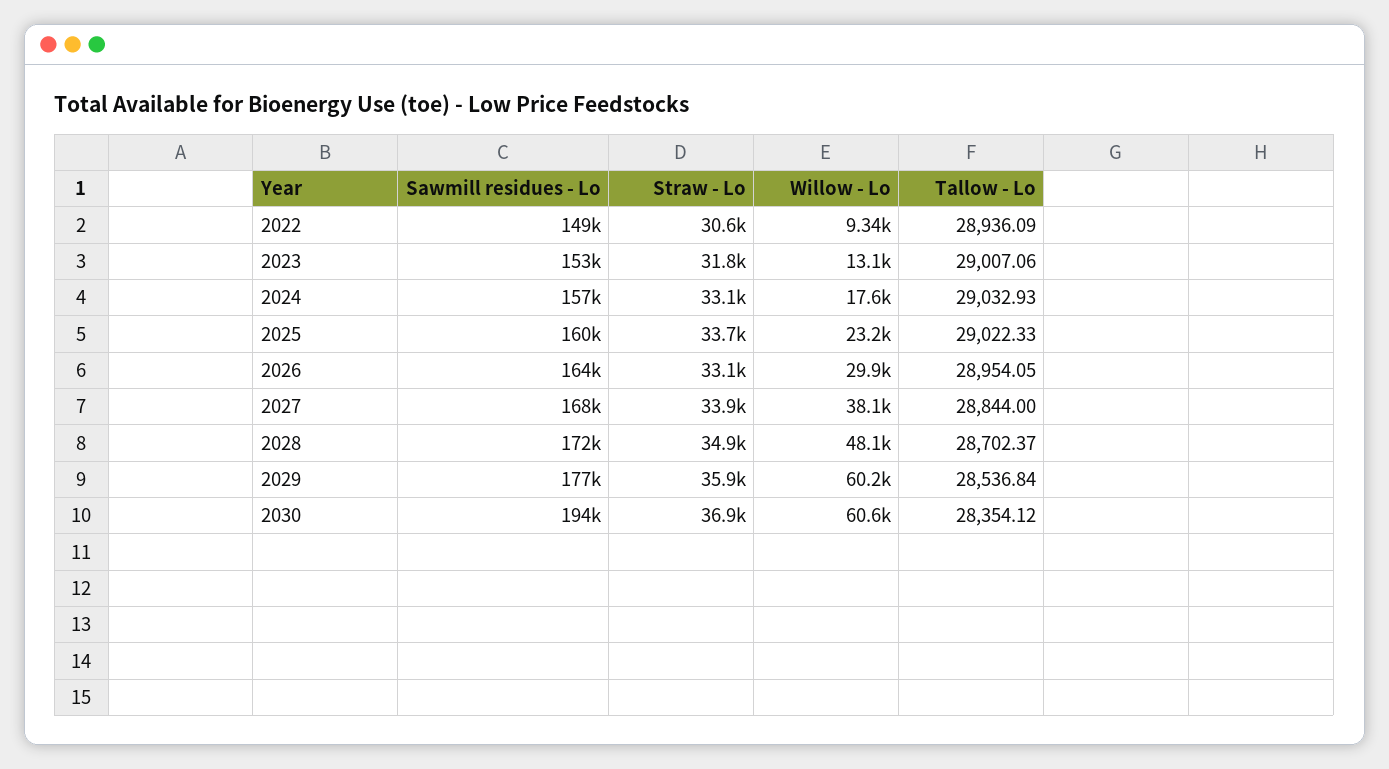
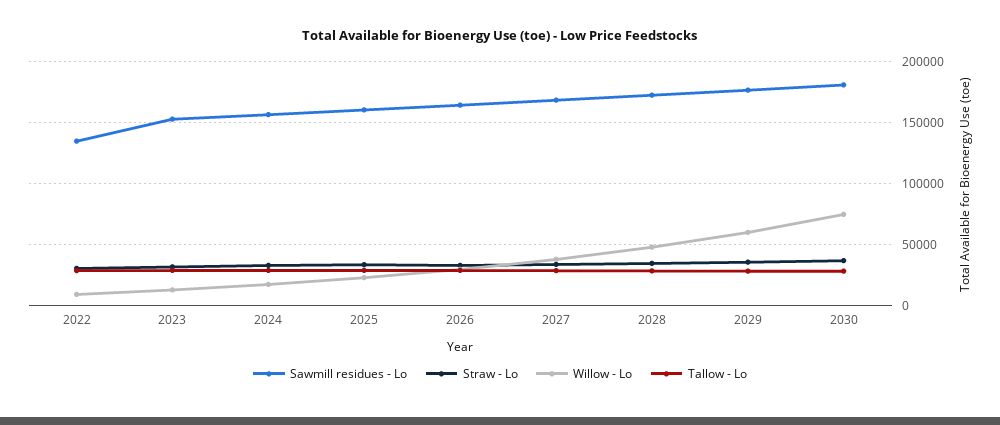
Sawmill residues - Lo, 2022: 149000 -> 135000
Sawmill residues - Lo, 2030: 194000 -> 180000
Willow - Lo, 2030: 60600 -> 75000

